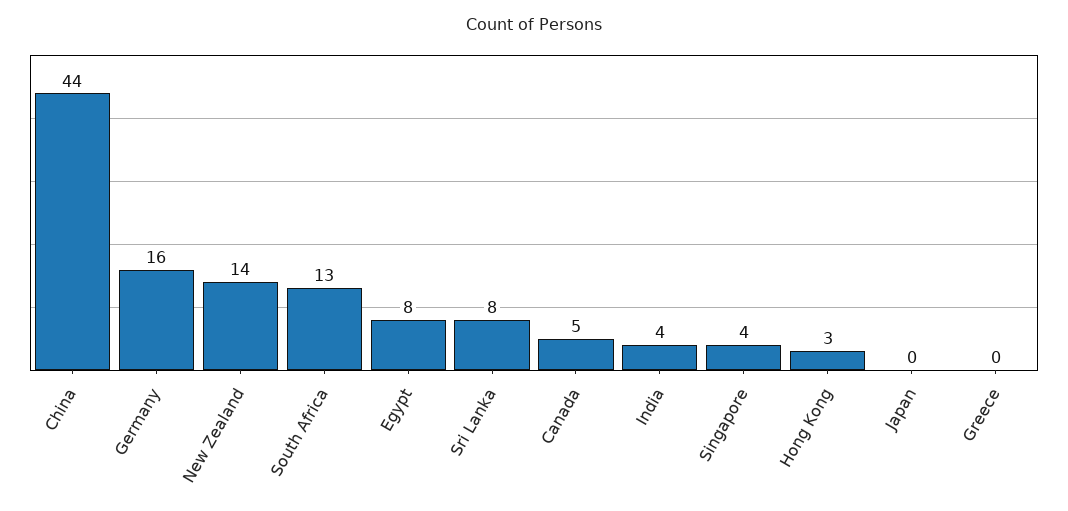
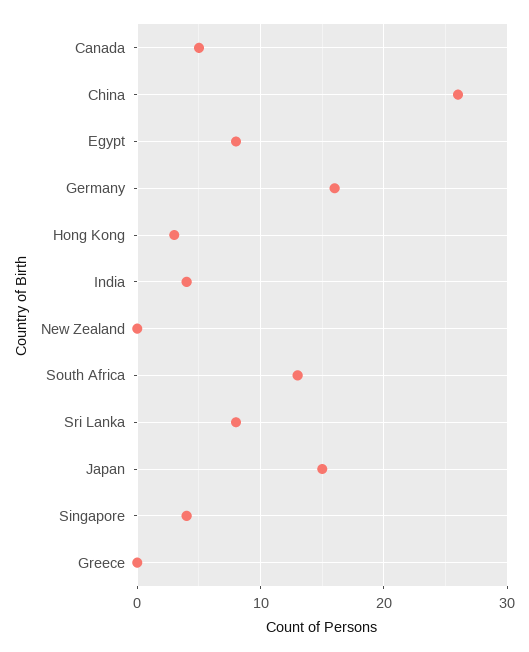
China: 44 -> 26
New Zealand: 14 -> 0
Japan: 0 -> 15

